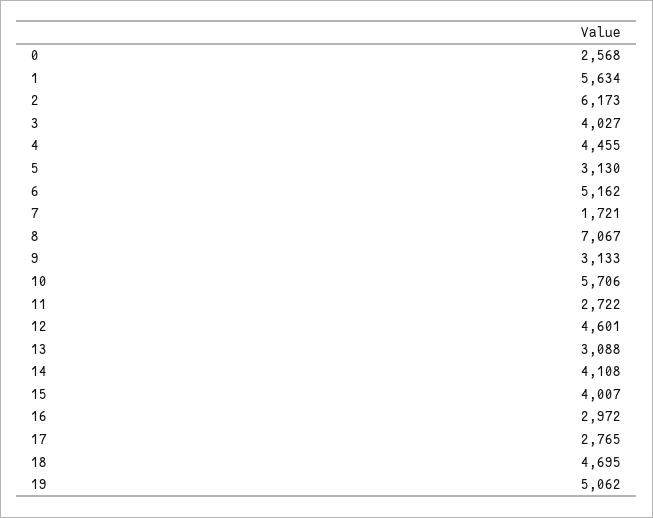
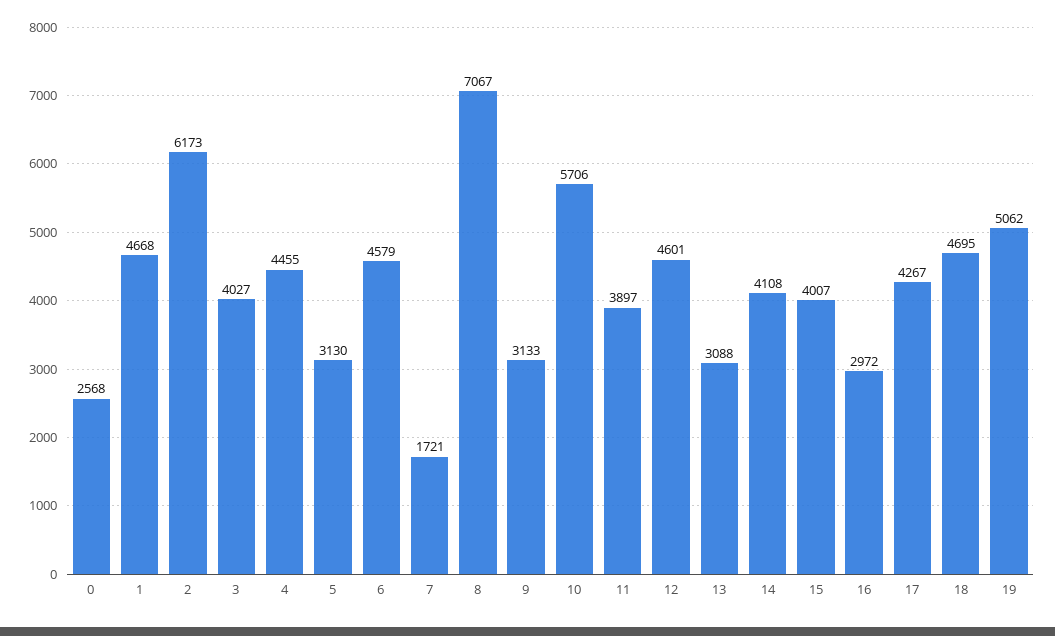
1: 5634 -> 4668
6: 5162 -> 4579
11: 2722 -> 3897
17: 2765 -> 4267

